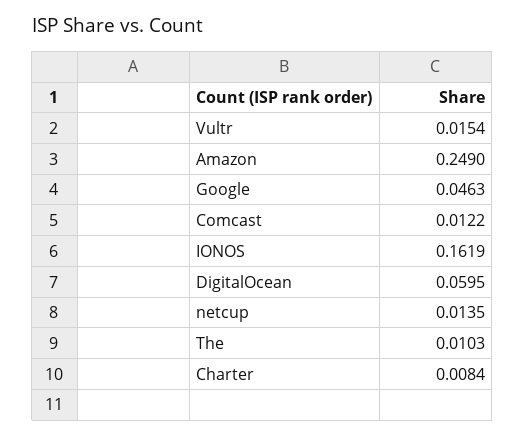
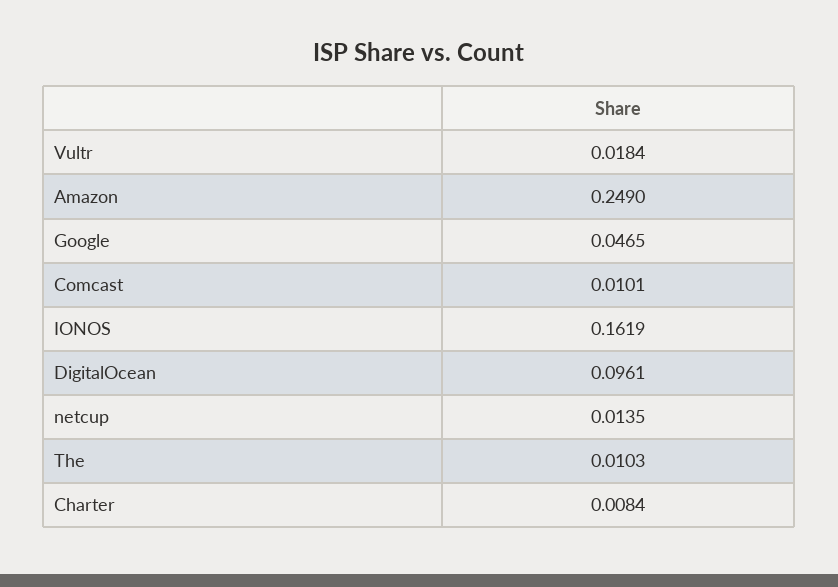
Vultr: 0.0154 -> 0.0184
Google: 0.0463 -> 0.0465
Comcast: 0.0122 -> 0.0101
DigitalOcean: 0.0595 -> 0.0961

